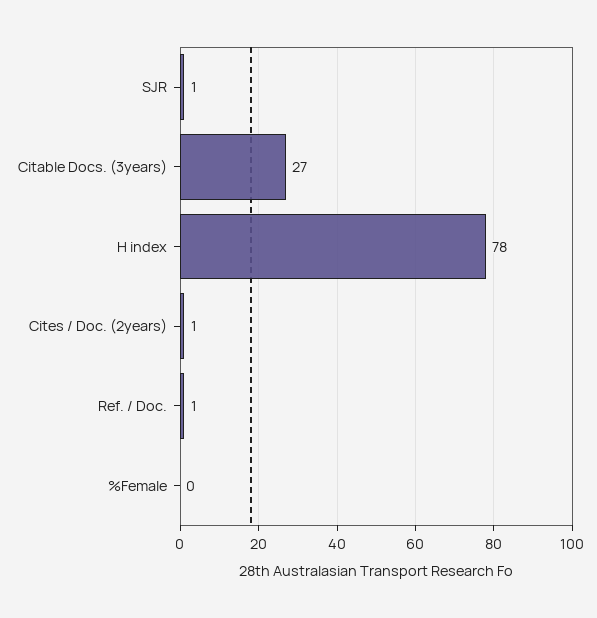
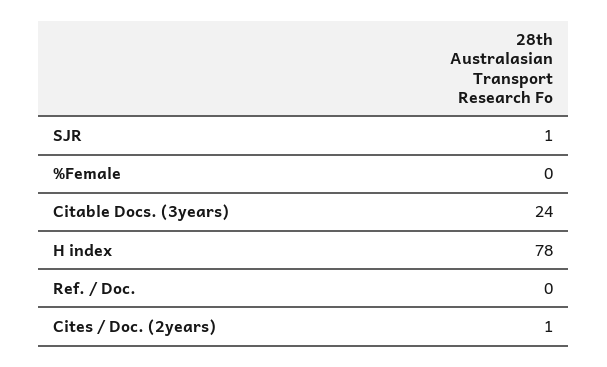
Citable Docs. (3years): 27 -> 24
Ref. / Doc.: 1 -> 0

